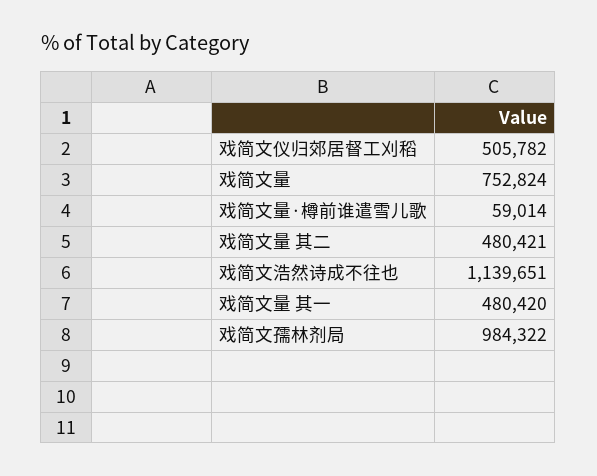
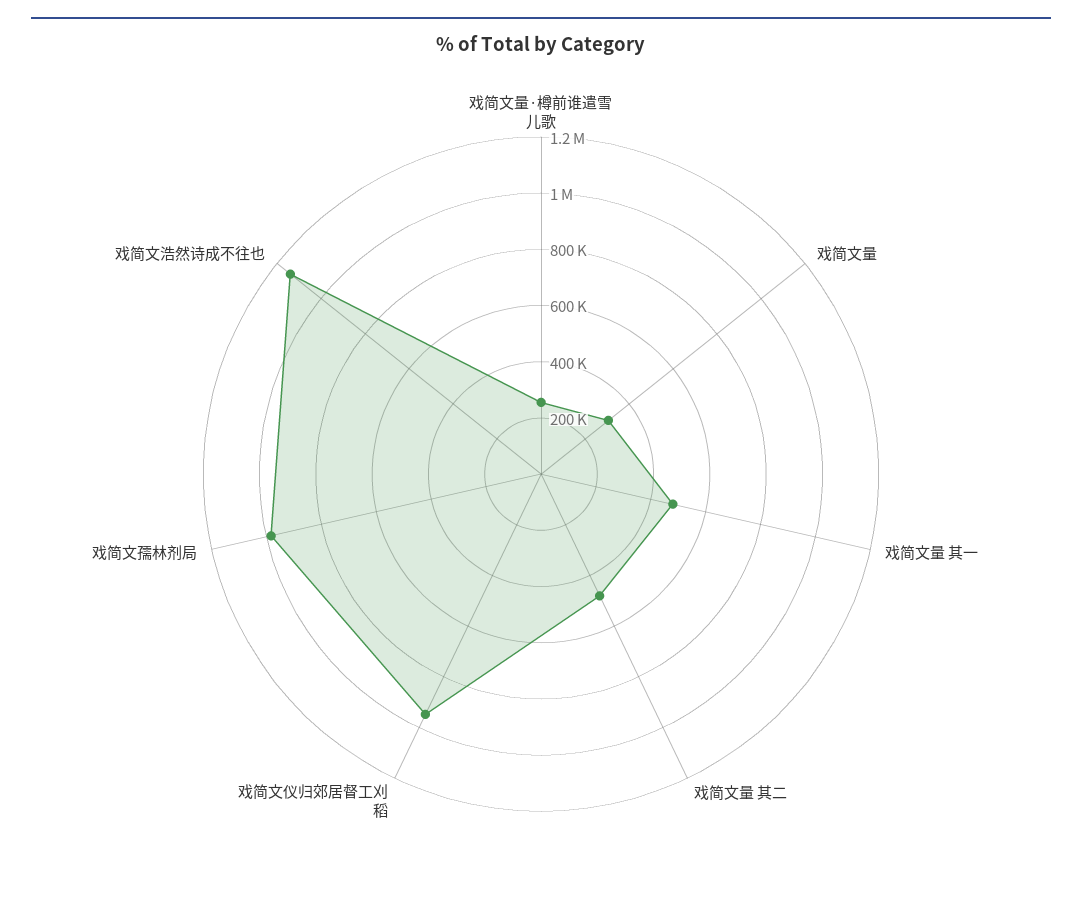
戏简文仪归郊居督工刈稻: 505782 -> 950000
戏简文量: 752824 -> 300000
戏简文量·樽前谁遣雪儿歌: 59014 -> 250000

